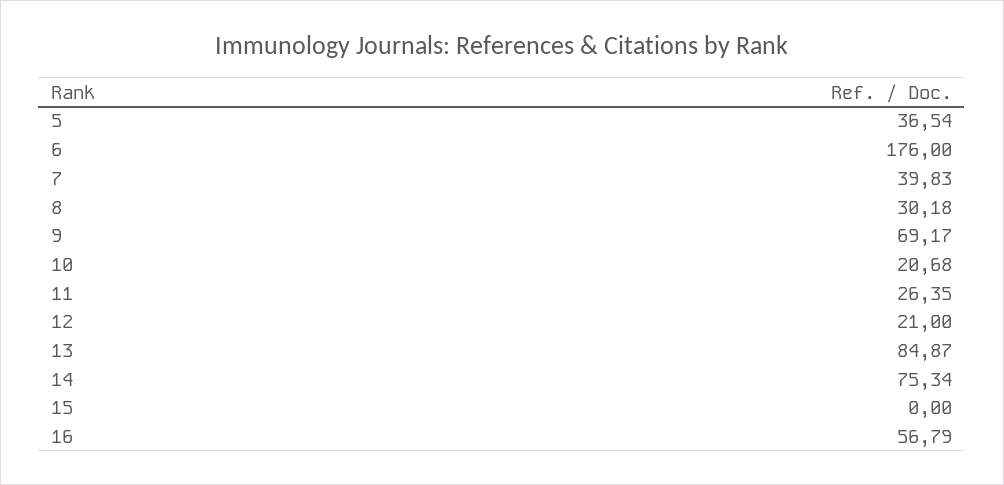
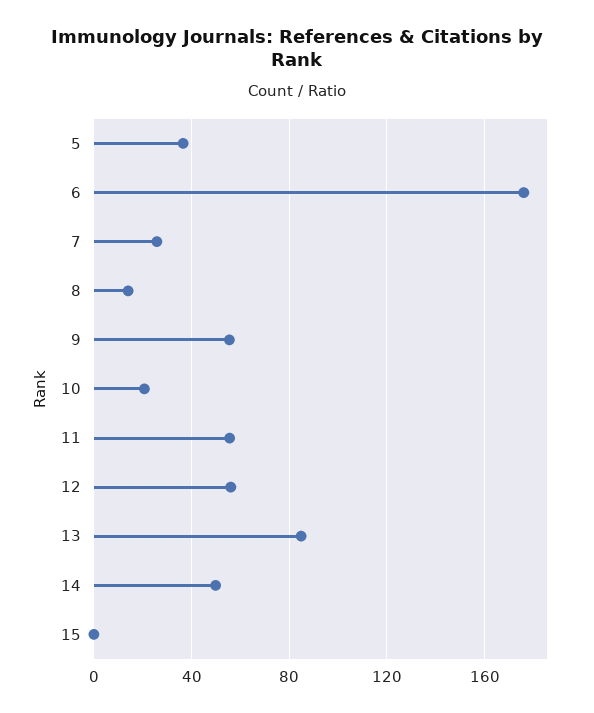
7: 39.83 -> 25
8: 30.18 -> 15
9: 69.17 -> 55
11: 26.35 -> 55
12: 21 -> 55
14: 75.34 -> 50
16: 56.79 -> none

